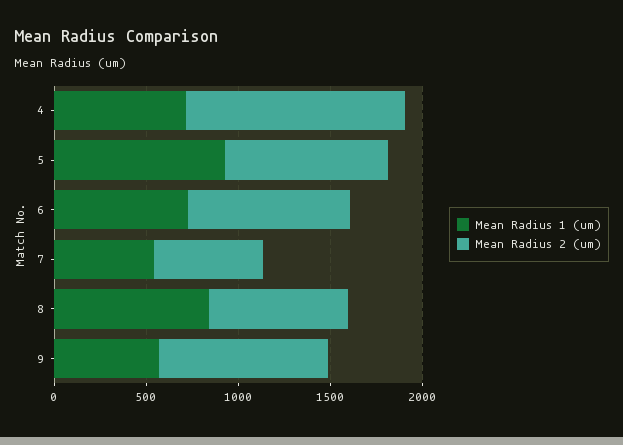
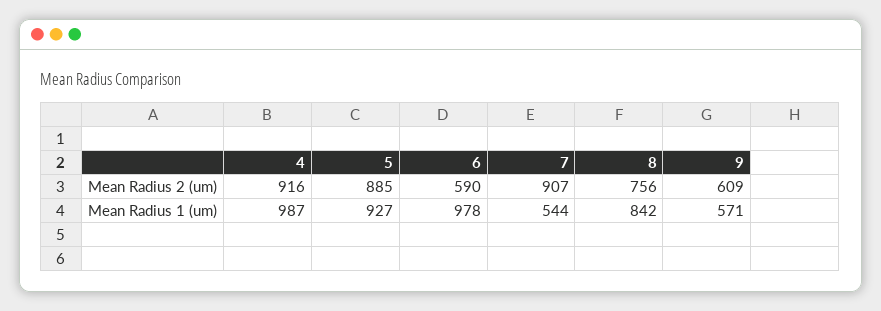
Mean Radius 1 (um), 4: 700 -> 987
Mean Radius 2 (um), 4: 1200 -> 916
Mean Radius 1 (um), 6: 700 -> 978
Mean Radius 2 (um), 6: 900 -> 590
Mean Radius 2 (um), 7: 600 -> 907
Mean Radius 2 (um), 9: 900 -> 609

